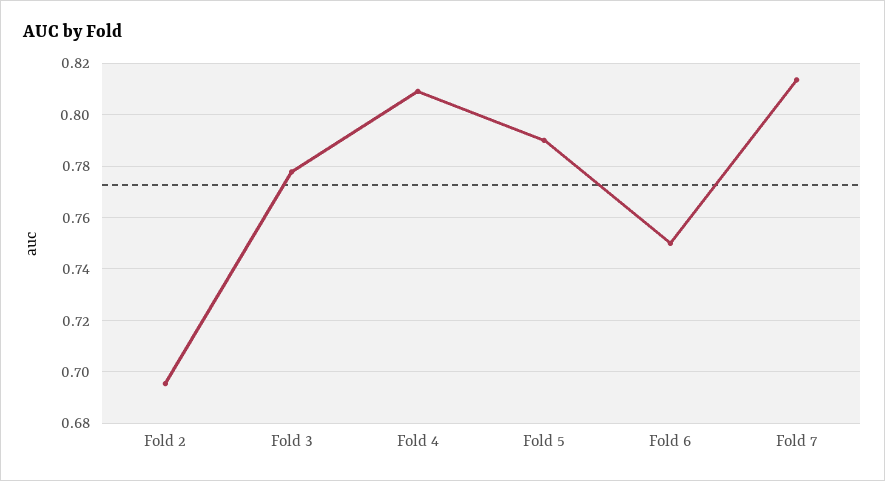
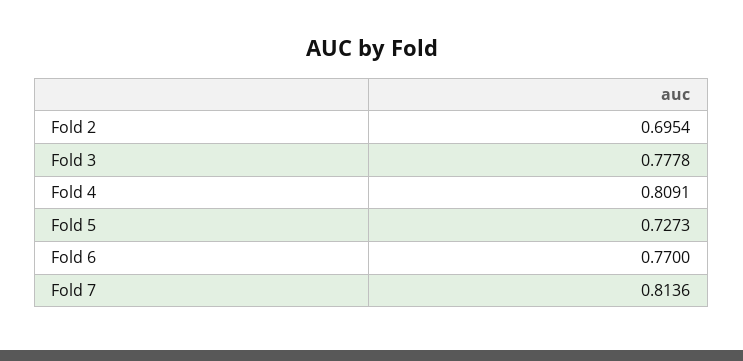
Fold 5: 0.79 -> 0.7273
Fold 6: 0.75 -> 0.77

